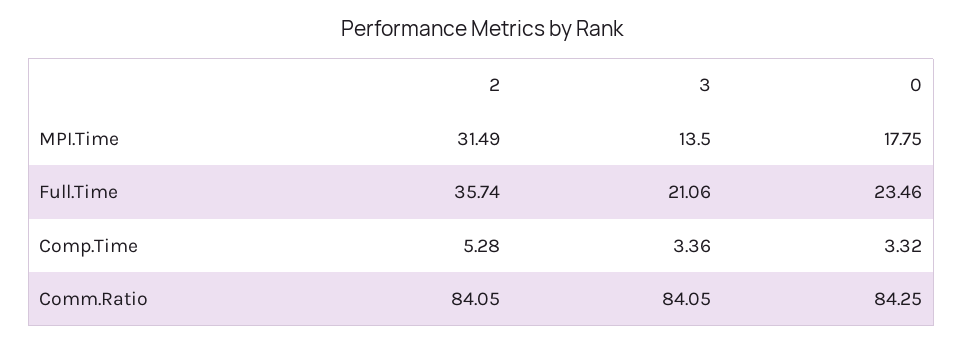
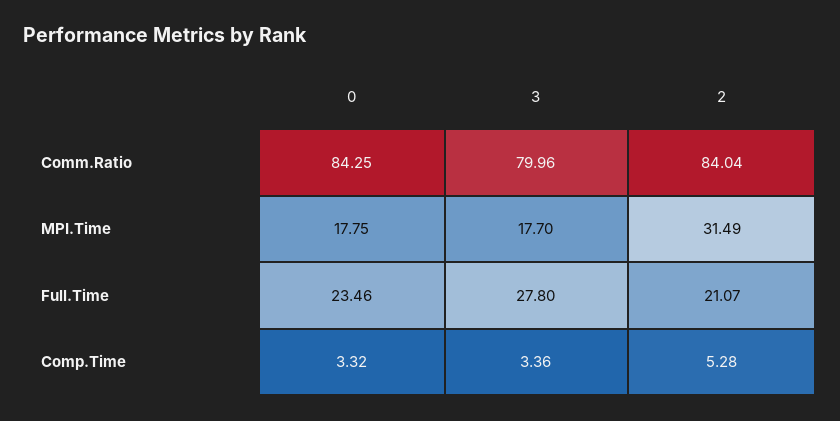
3, MPI.Time: 13.5 -> 17.7
2, Full.Time: 35.74 -> 21.07
3, Full.Time: 21.06 -> 27.8
2, Comm.Ratio: 84.05 -> 84.04
3, Comm.Ratio: 84.05 -> 79.96

